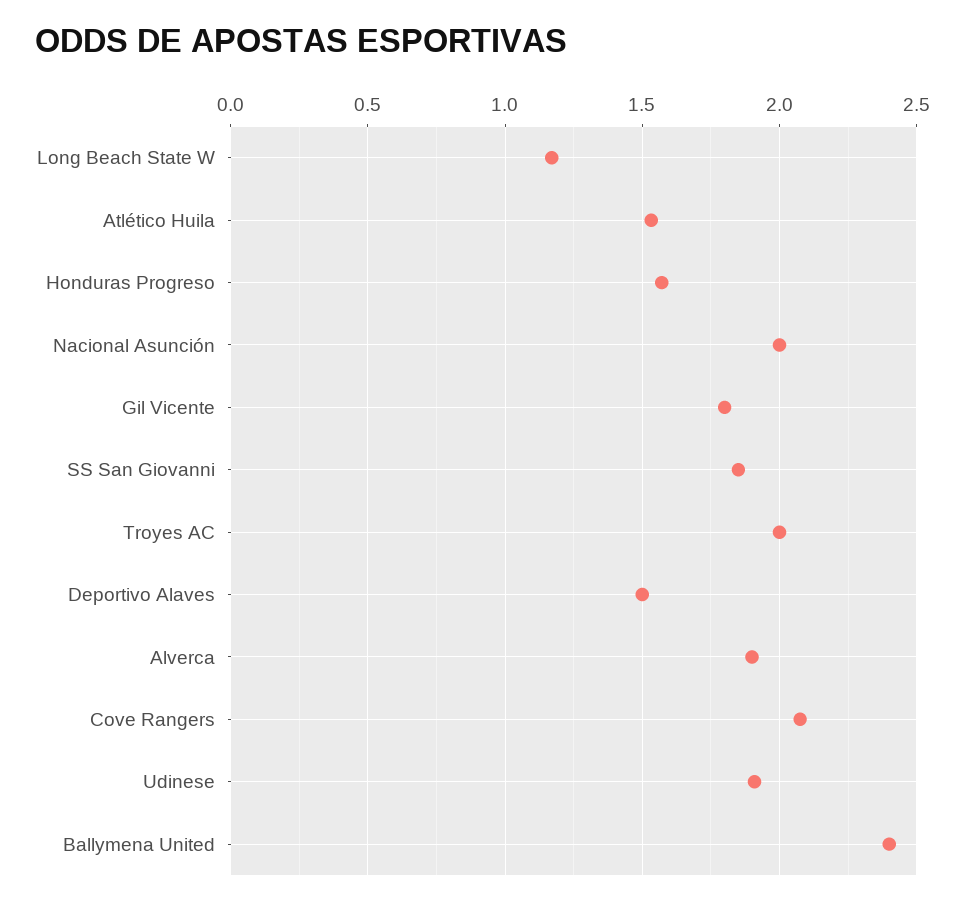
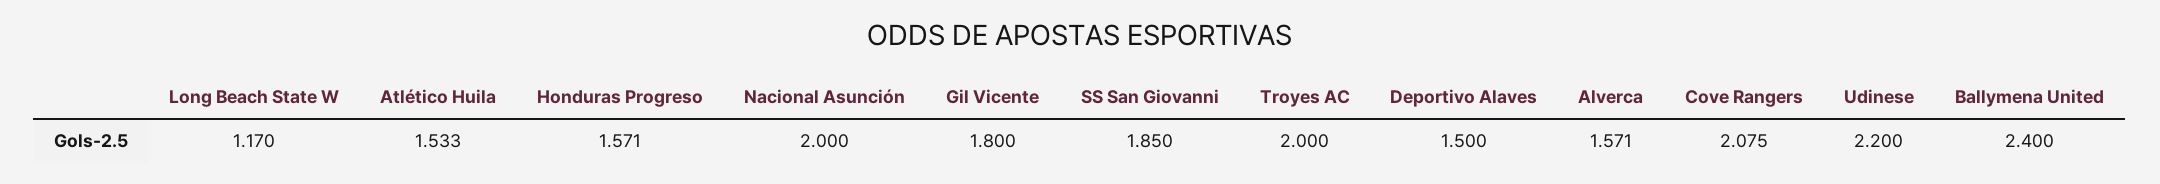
Alverca: 1.9 -> 1.571
Udinese: 1.9 -> 2.2

